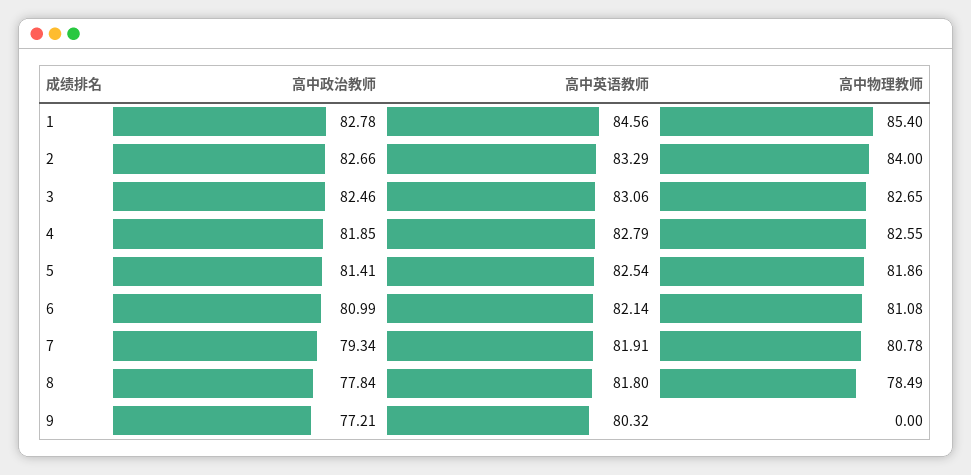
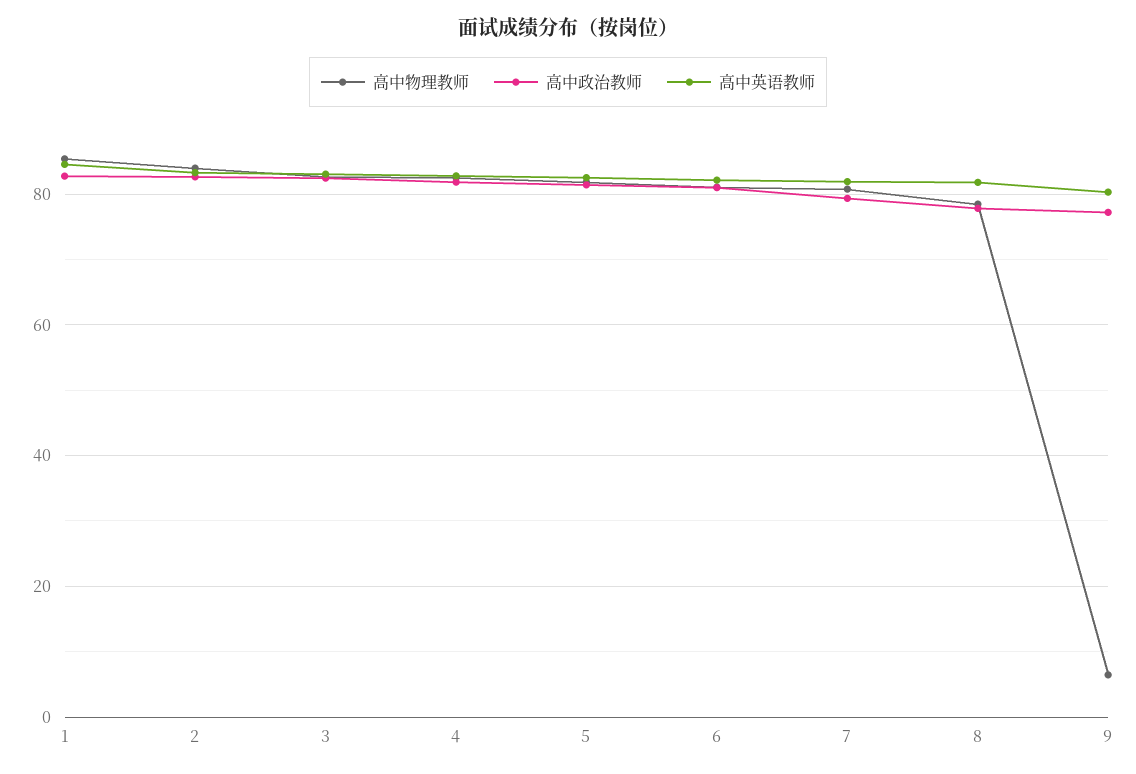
高中物理教师, 9: 0 -> 6

